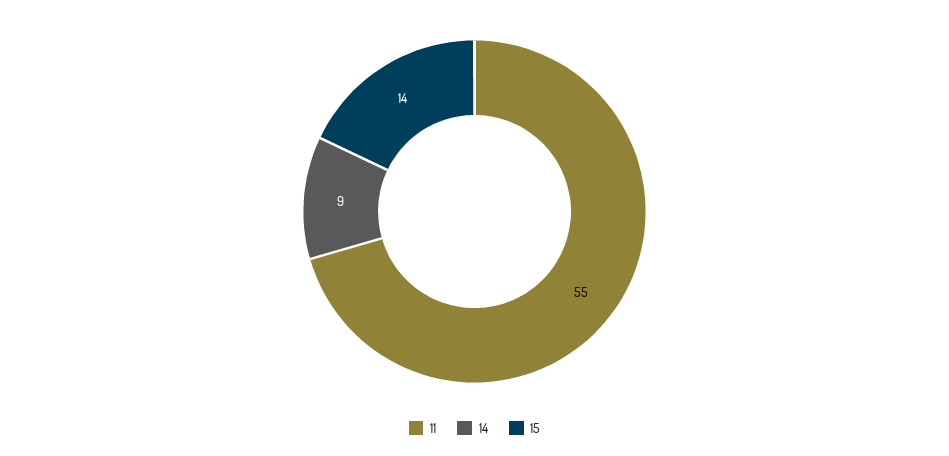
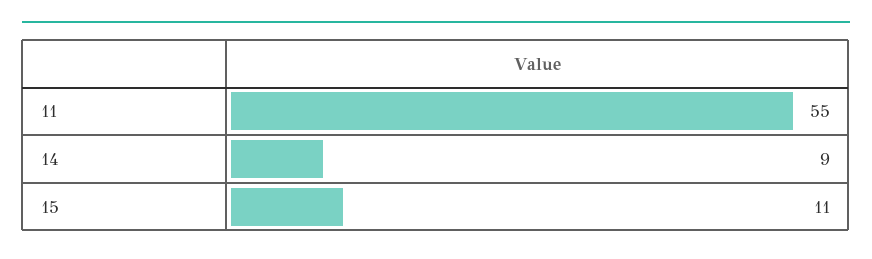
15: 14 -> 11

